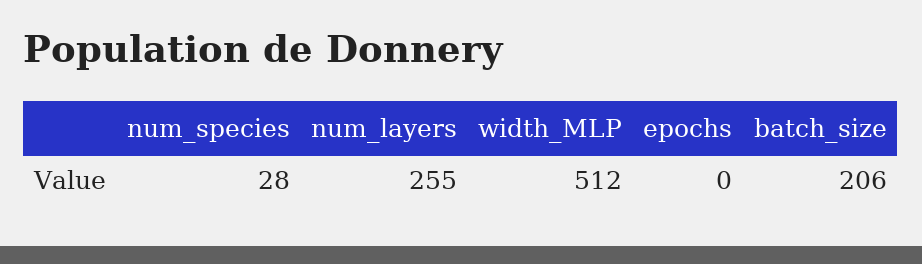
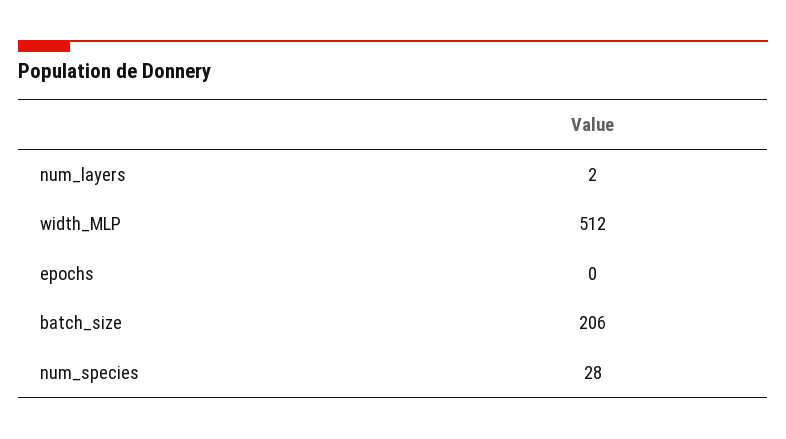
num_layers: 255 -> 2

